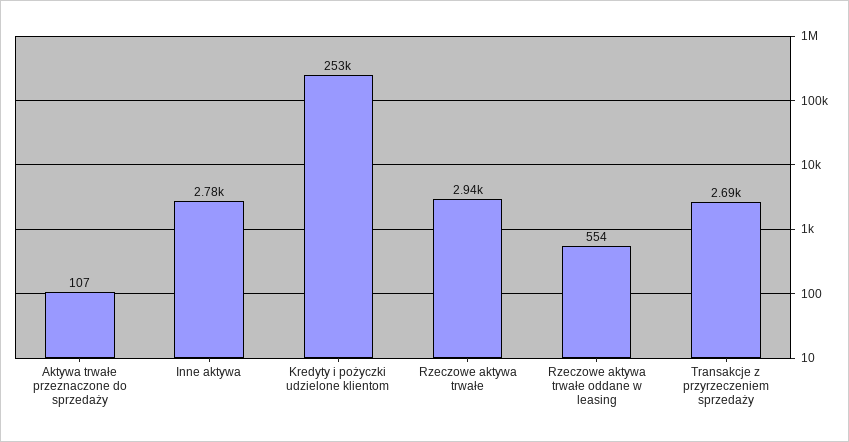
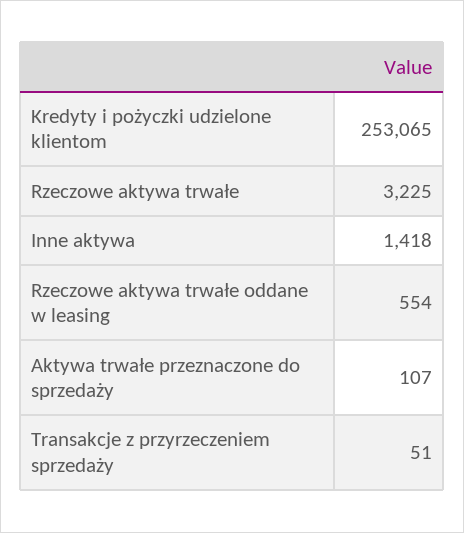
Inne aktywa: 2780 -> 1418
Rzeczowe aktywa trwałe: 2940 -> 3225
Transakcje z przyrzeczeniem sprzedaży: 2690 -> 51

